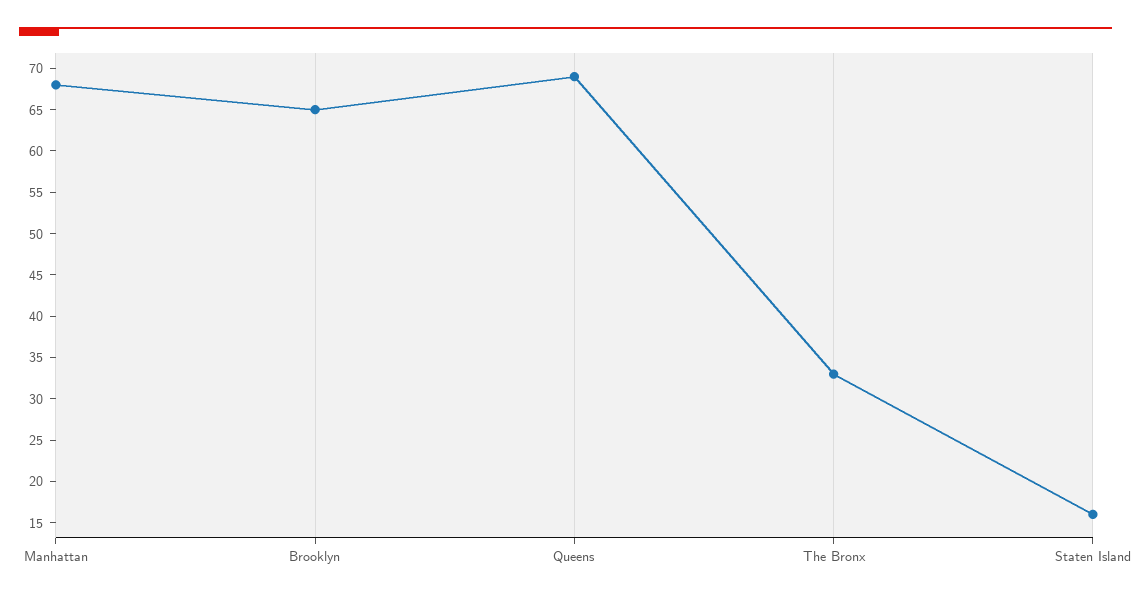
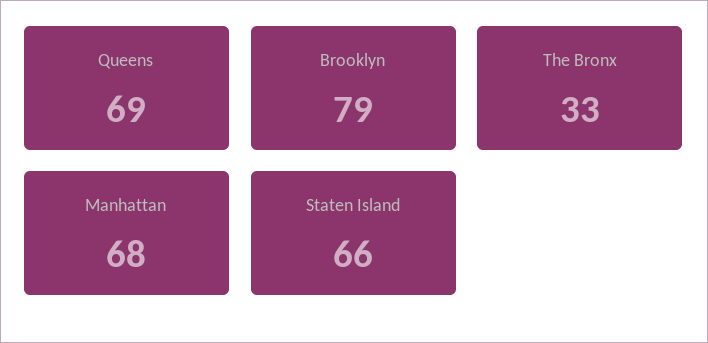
Brooklyn: 65 -> 79
Staten Island: 16 -> 66

